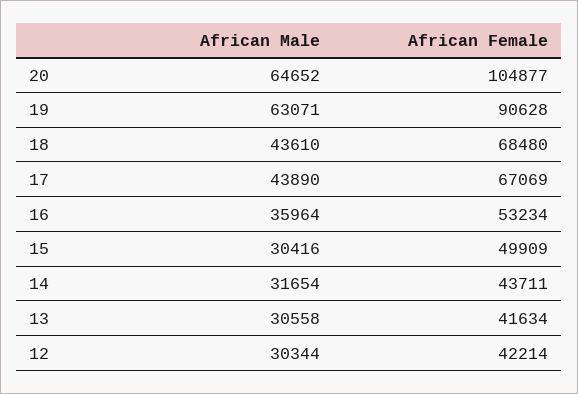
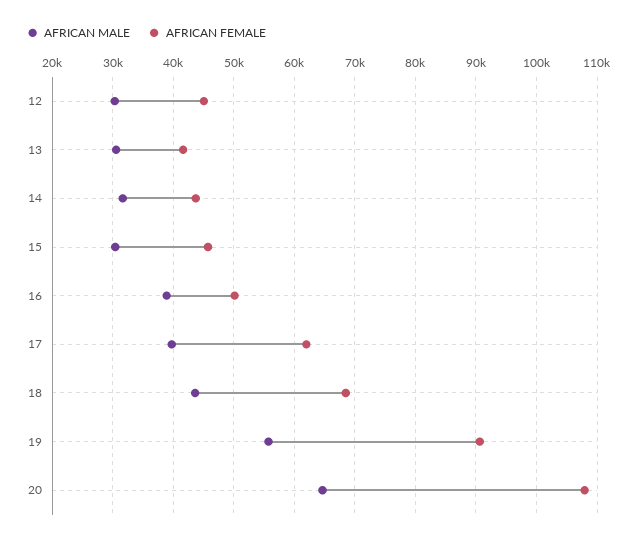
African Female, 20: 104877 -> 108000
African Male, 19: 63071 -> 56000
African Male, 17: 43890 -> 40000
African Female, 17: 67069 -> 62000
African Male, 16: 35964 -> 39000
African Female, 16: 53234 -> 50000
African Female, 15: 49909 -> 46000
African Female, 12: 42214 -> 45000

